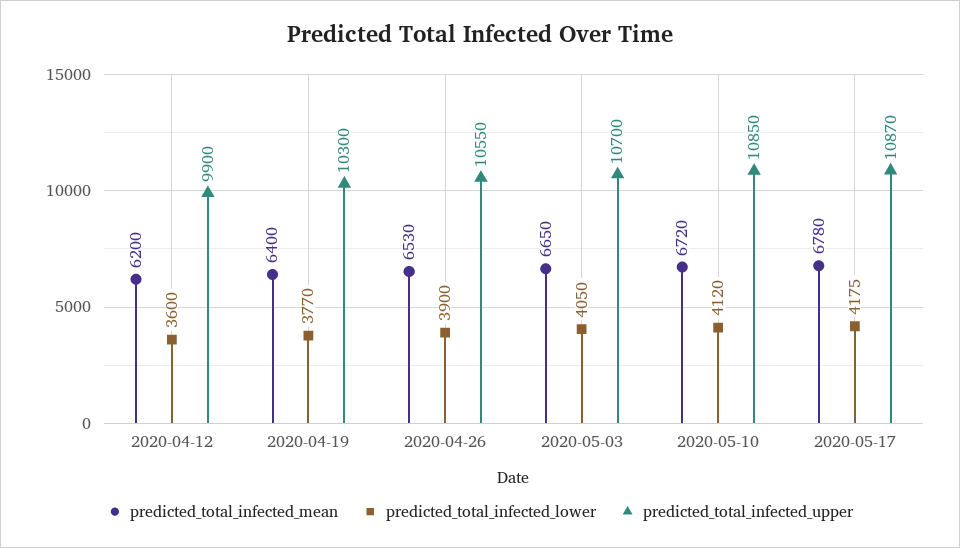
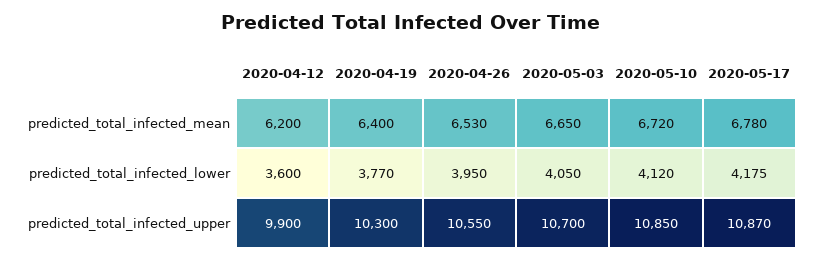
predicted_total_infected_lower, 2020-04-26: 3900 -> 3950

